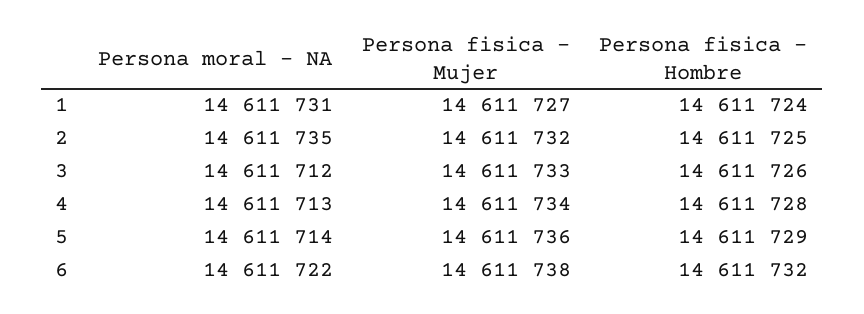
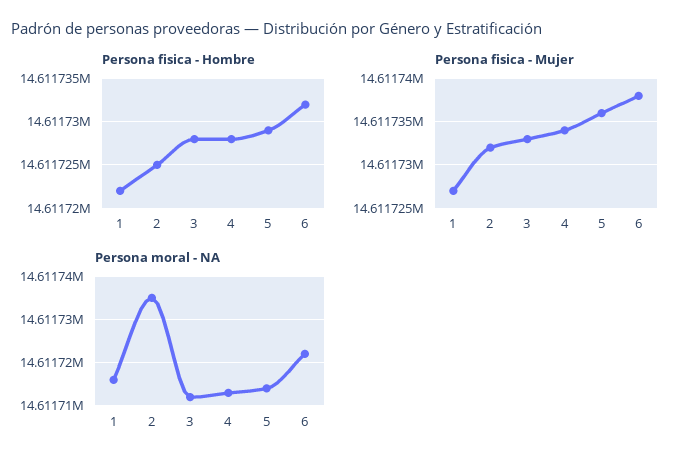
Persona moral - NA, 1: 14611731 -> 14611715
Persona fisica - Hombre, 1: 14611724 -> 14611722
Persona fisica - Hombre, 3: 14611726 -> 14611728

